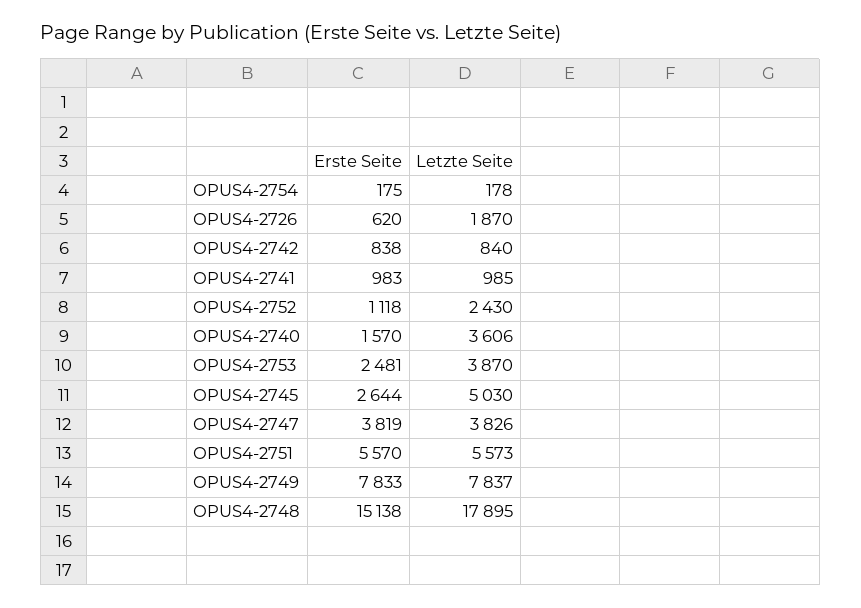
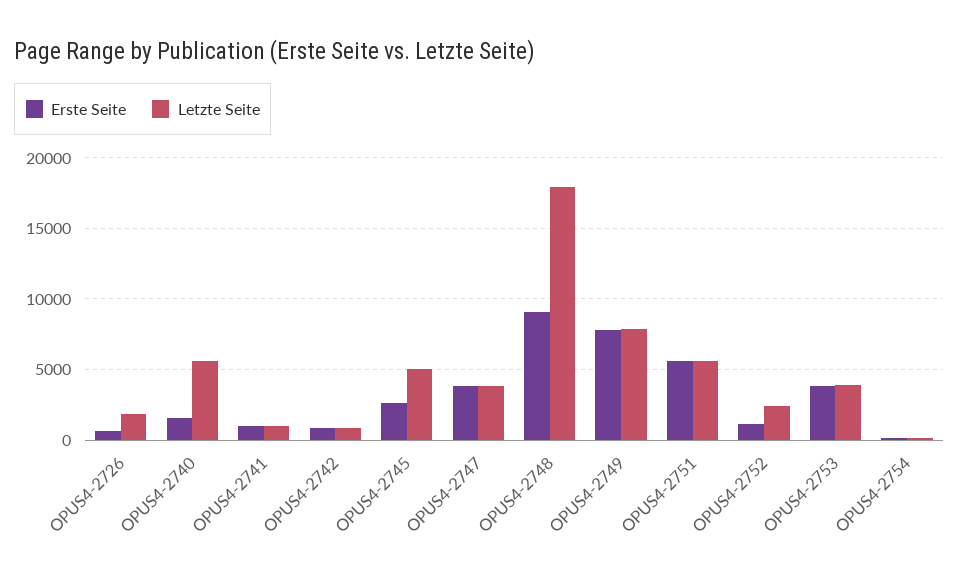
Letzte Seite, OPUS4-2740: 3606 -> 5500
Erste Seite, OPUS4-2753: 2481 -> 4000
Erste Seite, OPUS4-2748: 15138 -> 9000

